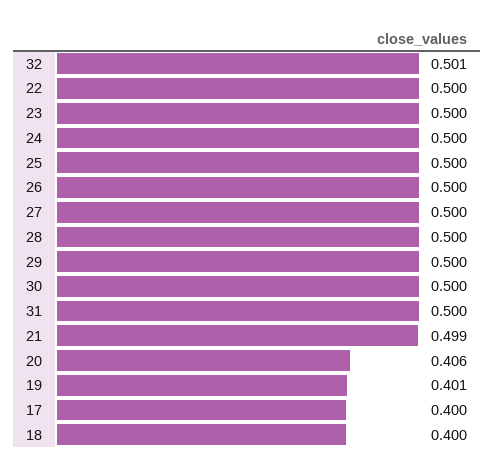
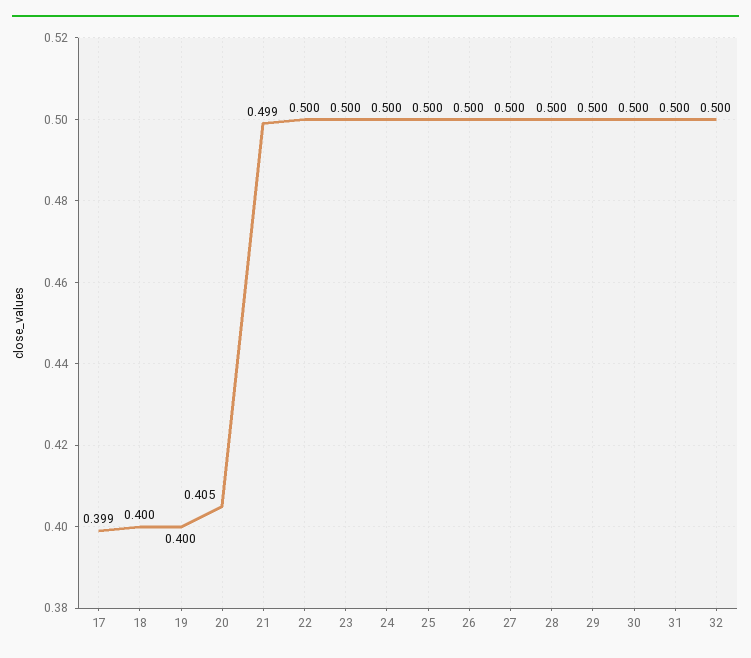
32: 0.501 -> 0.5
20: 0.406 -> 0.405
19: 0.401 -> 0.4
17: 0.4 -> 0.399

